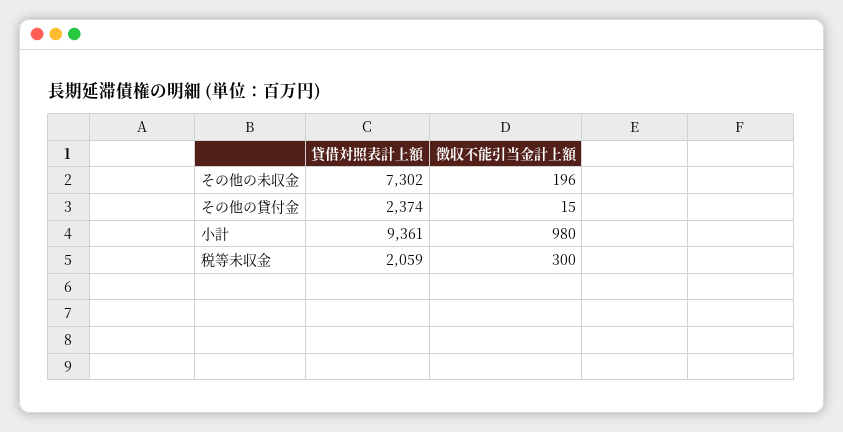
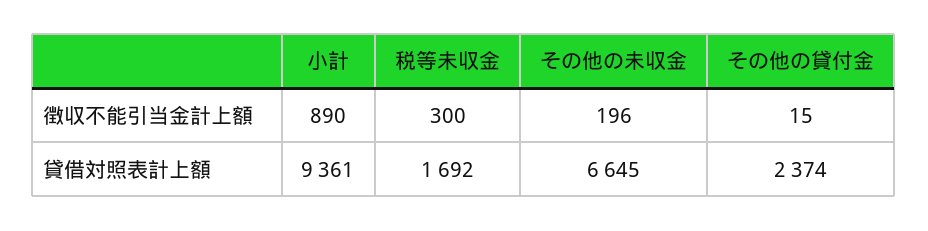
貸借対照表計上額, その他の未収金: 7302 -> 6645
徴収不能引当金計上額, 小計: 980 -> 890
貸借対照表計上額, 税等未収金: 2059 -> 1692

